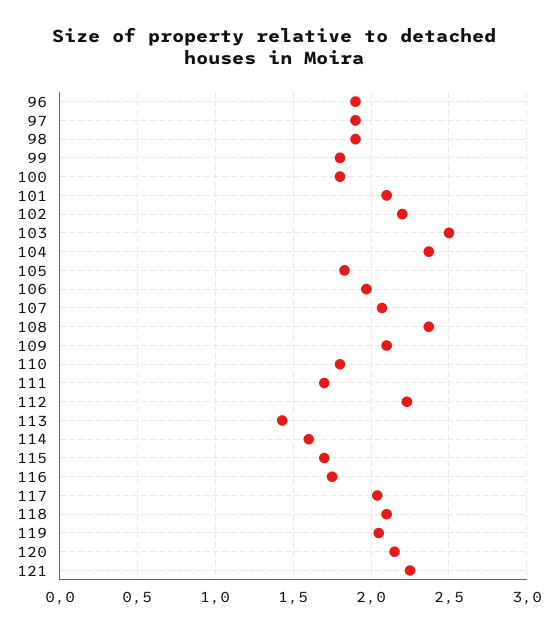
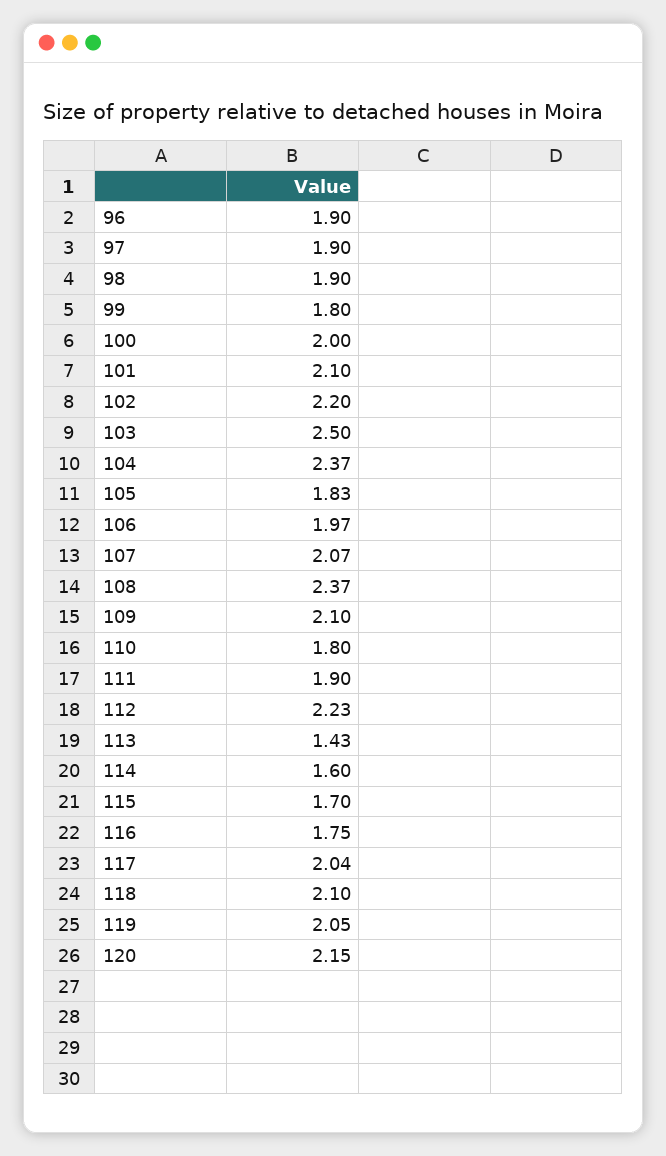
100: 1.8 -> 2
111: 1.7 -> 1.9
121: 2.25 -> none

